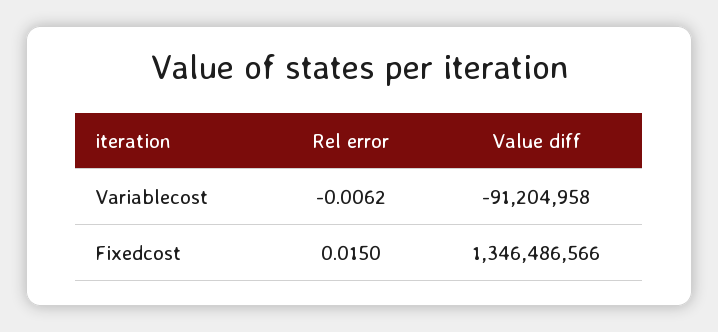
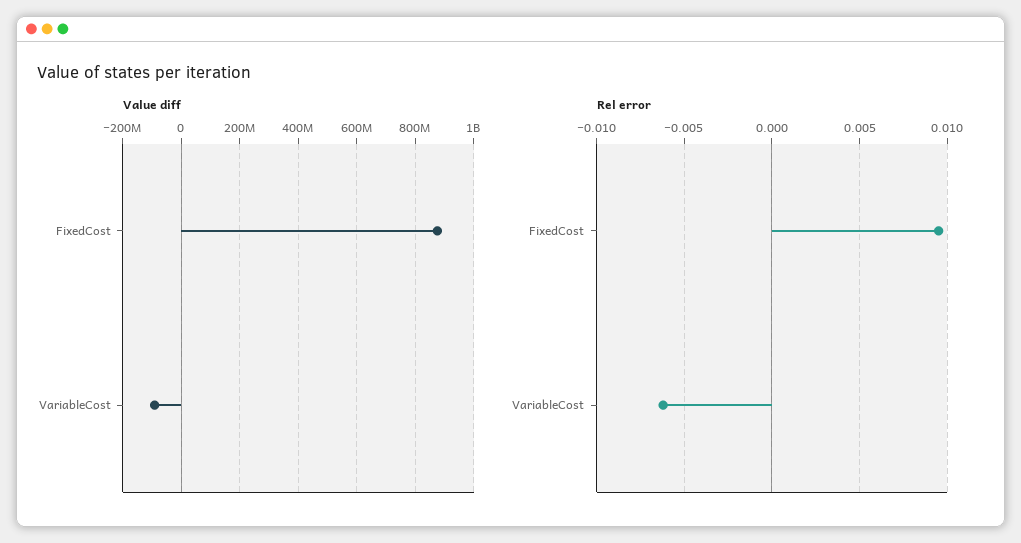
Rel error, Fixedcost: 0.015 -> 0.0095
Value diff, Fixedcost: 1346486566 -> 875000000

